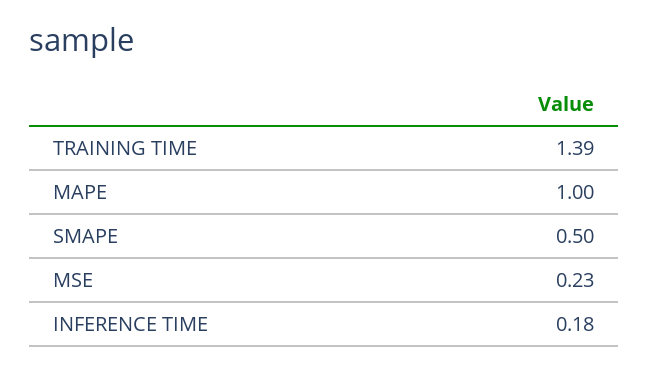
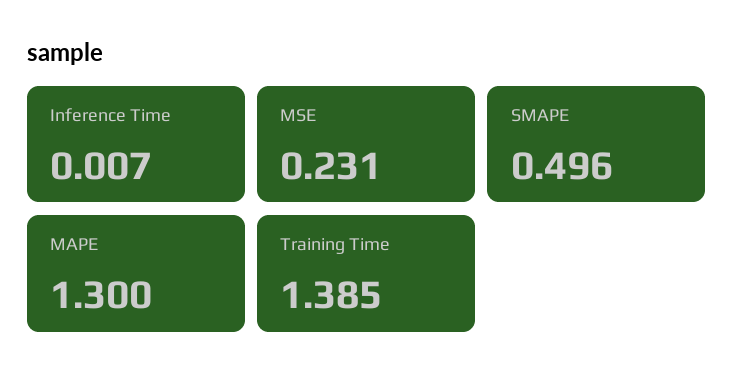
MAPE: 1 -> 1.3
INFERENCE TIME: 0.18 -> 0.007

